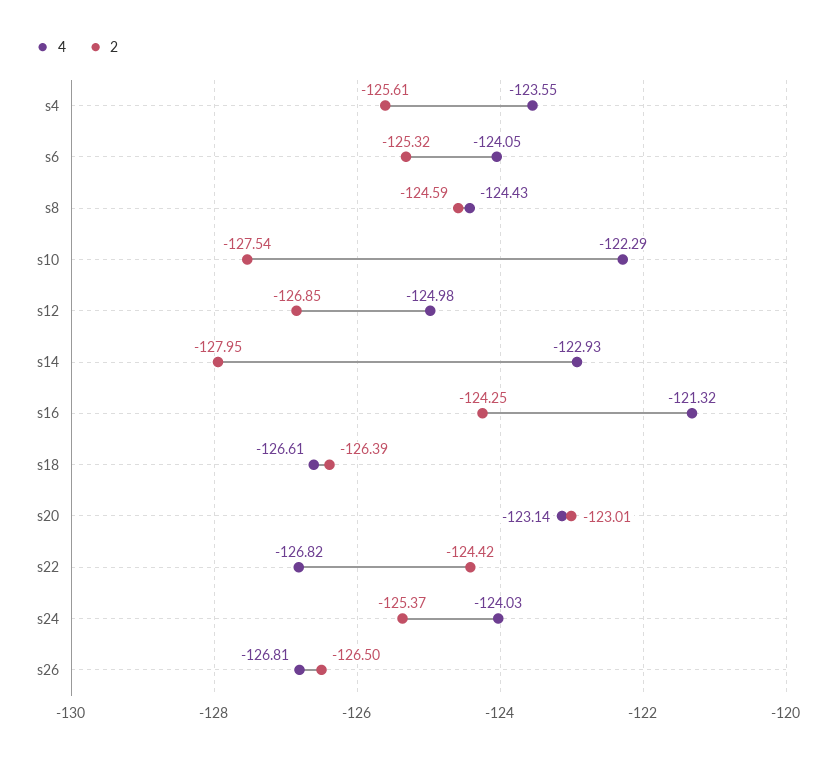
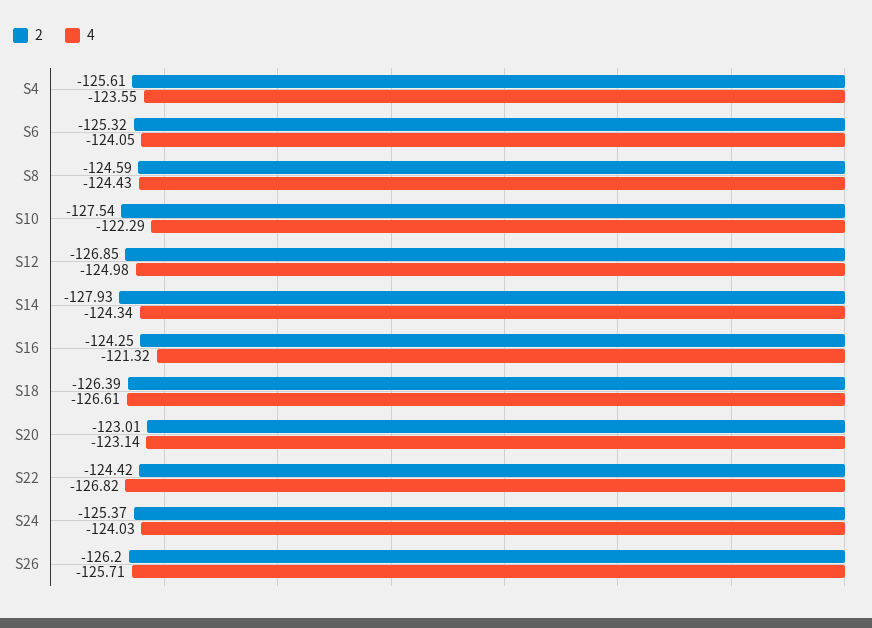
4, s14: -122.93 -> -124.34
2, s14: -127.95 -> -127.93
4, s26: -126.81 -> -125.71
2, s26: -126.5 -> -126.2

